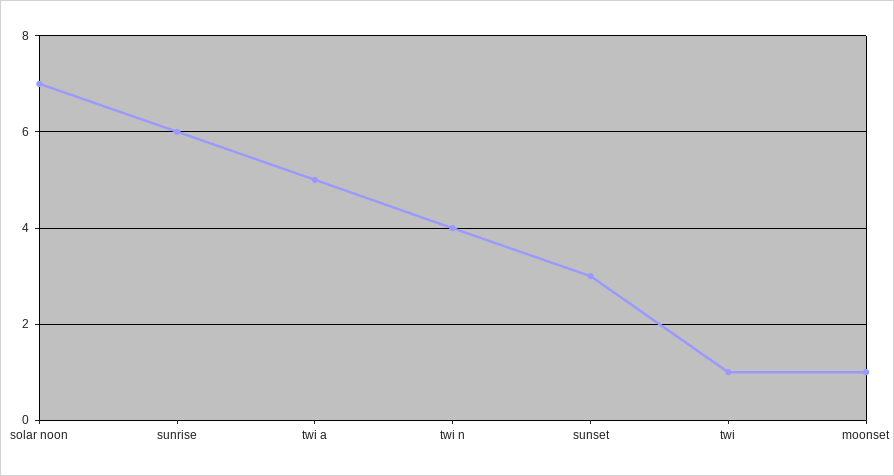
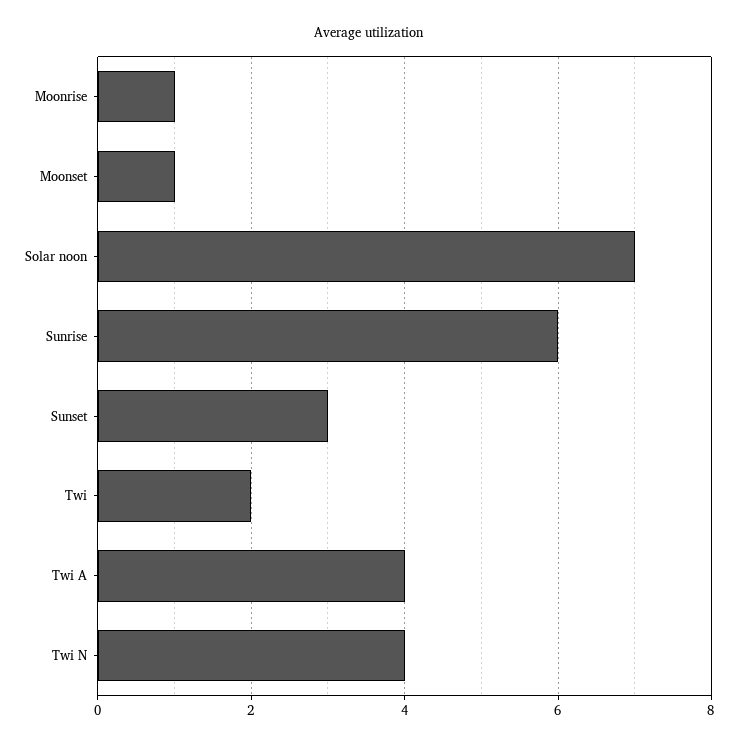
twi a: 5 -> 4
twi: 1 -> 2
Moonrise: none -> 1

